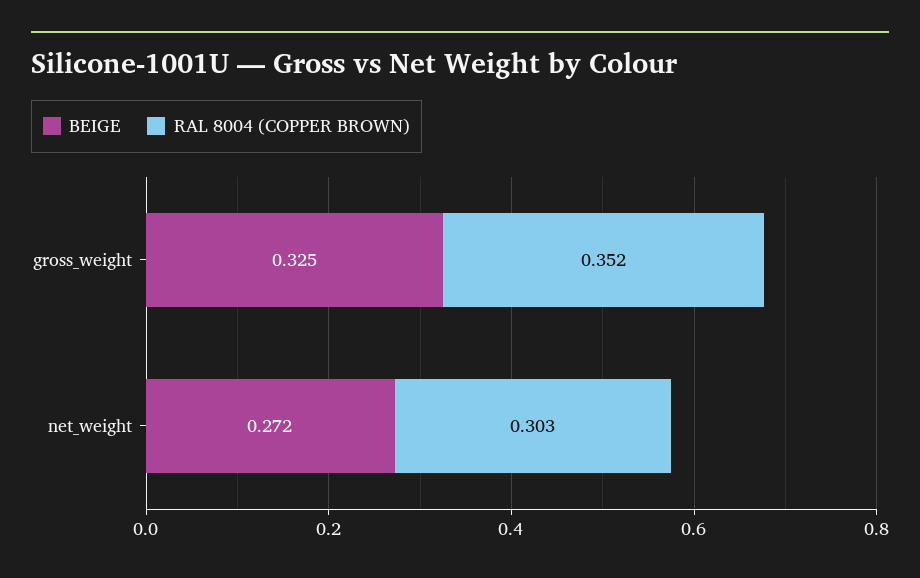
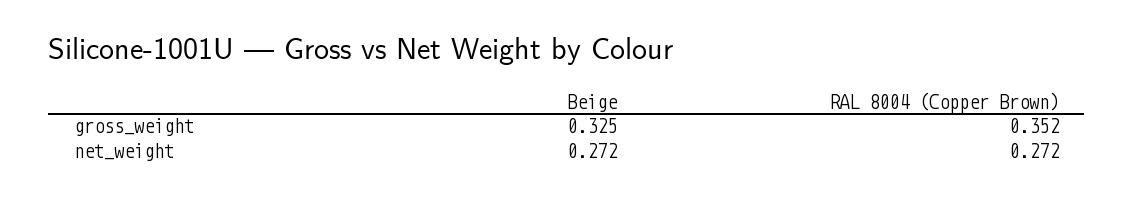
RAL 8004 (COPPER BROWN), net_weight: 0.303 -> 0.272

